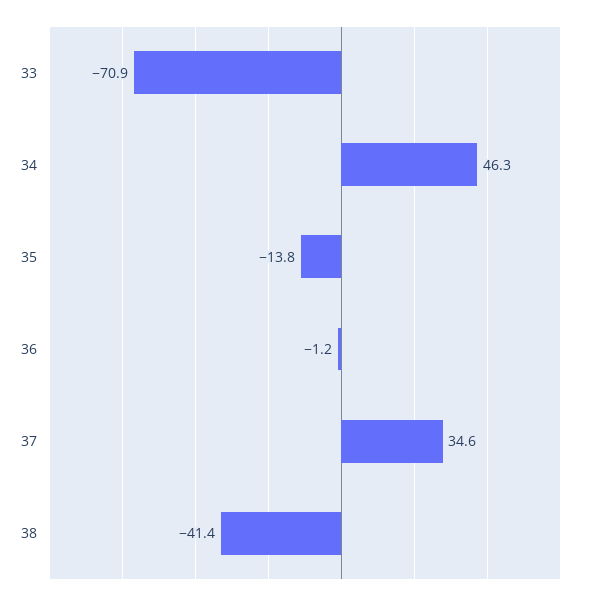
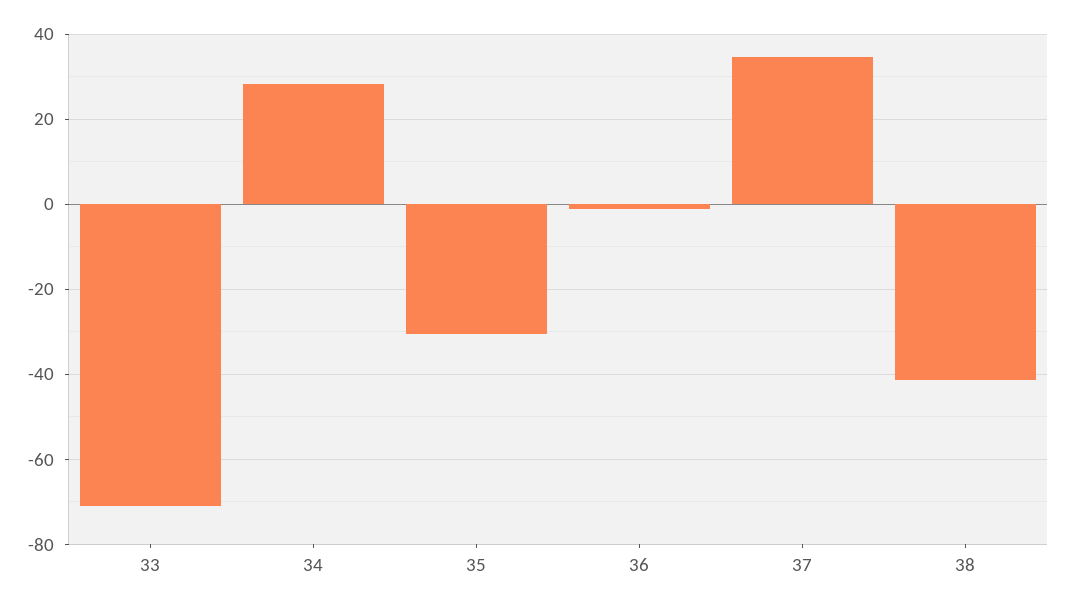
34: 46.3 -> 28
35: -13.8 -> -30

